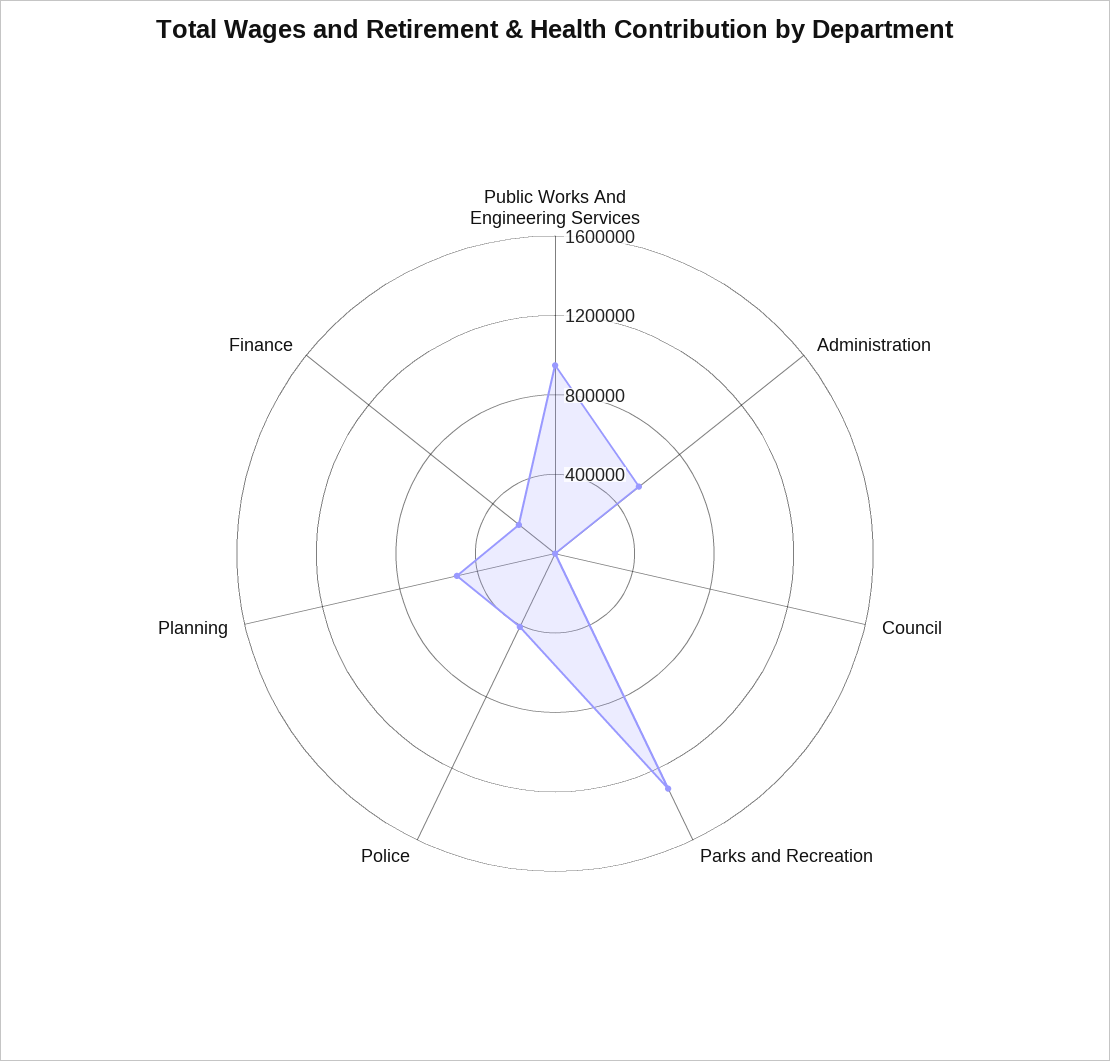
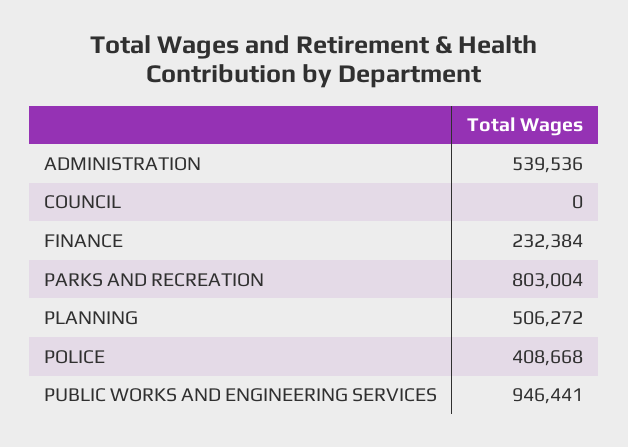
Parks and Recreation: 1300000 -> 803004

